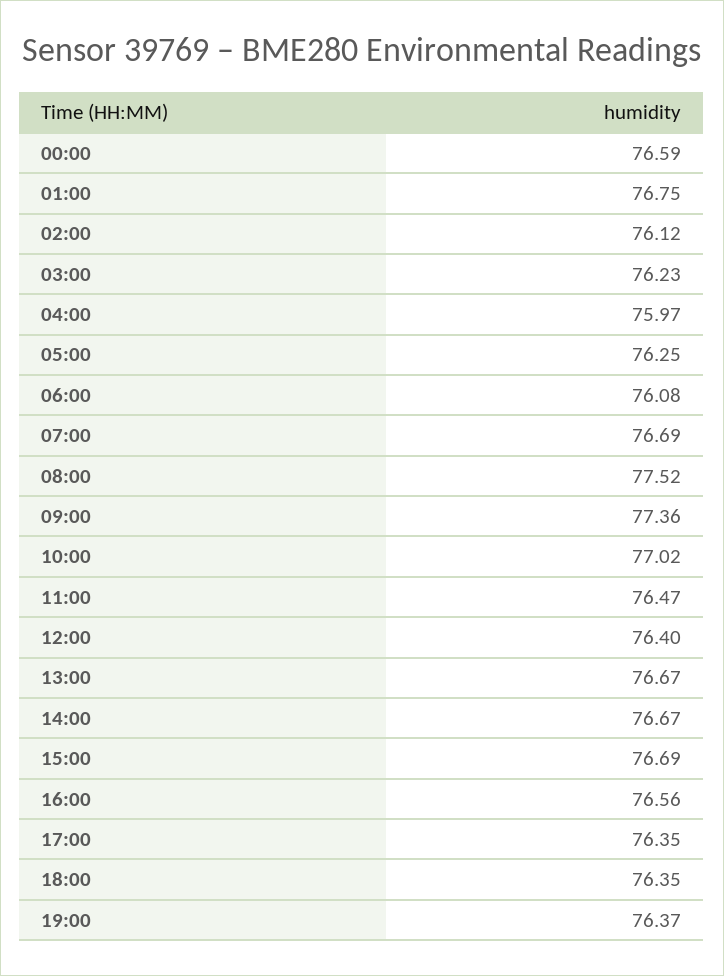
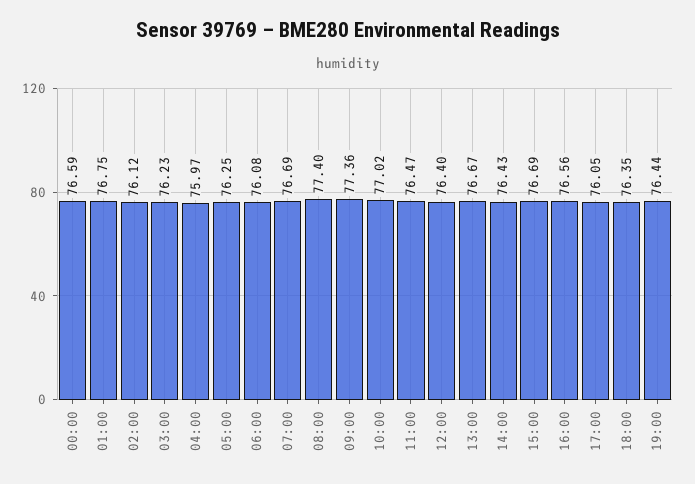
08:00: 77.52 -> 77.4
14:00: 76.67 -> 76.43
17:00: 76.35 -> 76.05
19:00: 76.37 -> 76.44

